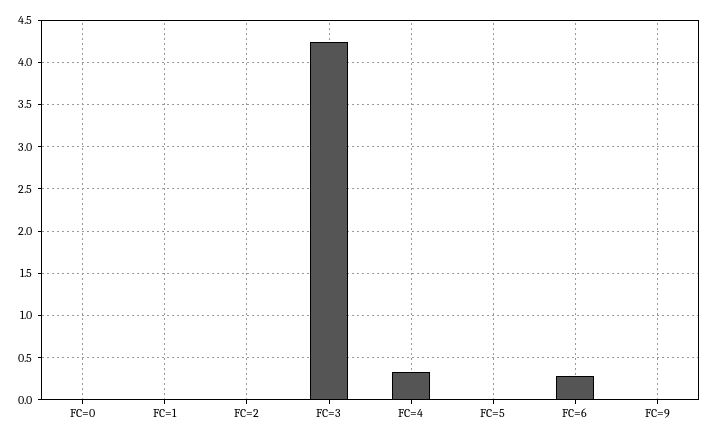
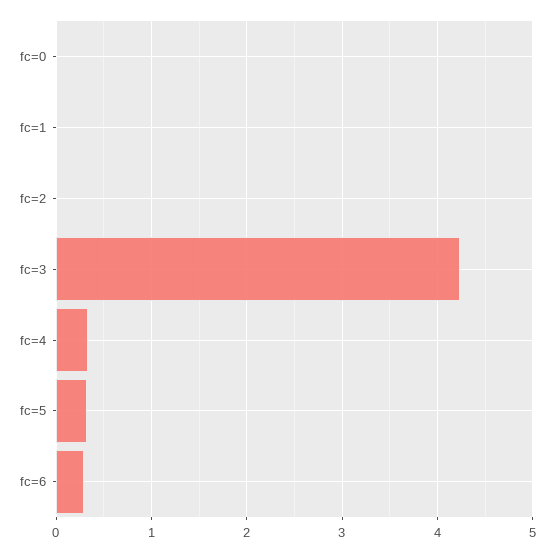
FC=5: 0 -> 0.3
FC=9: 0 -> none

